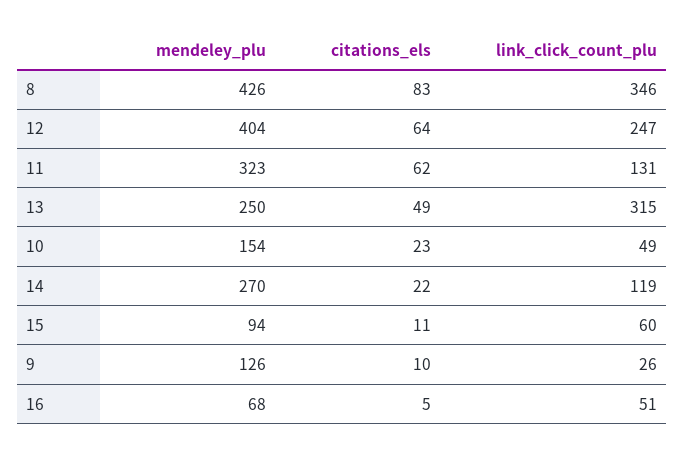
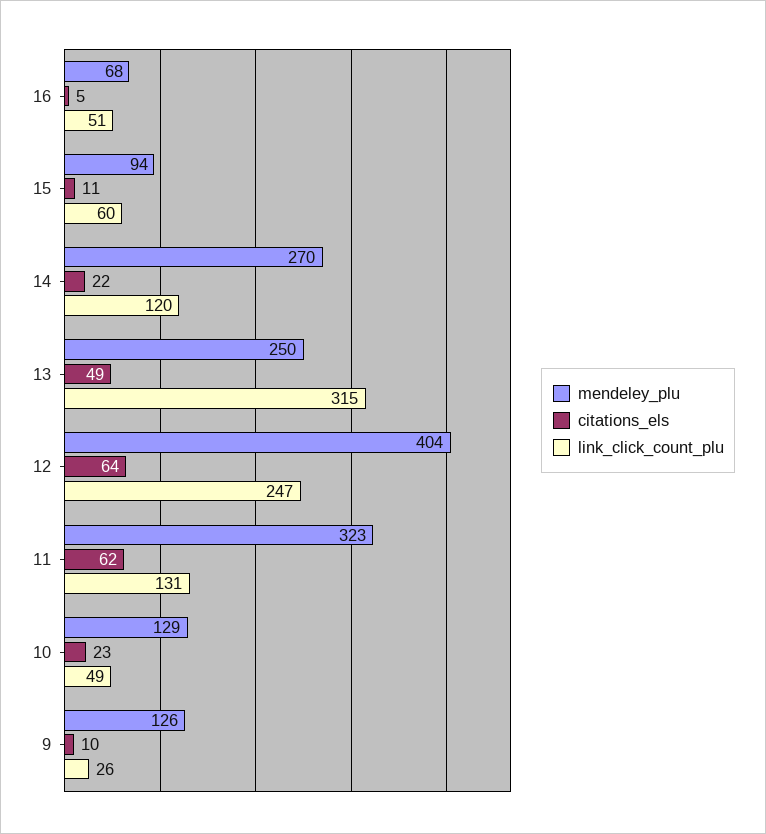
mendeley_plu, 8: 426 -> none
citations_els, 8: 83 -> none
link_click_count_plu, 8: 346 -> none
mendeley_plu, 10: 154 -> 129
link_click_count_plu, 14: 119 -> 120

